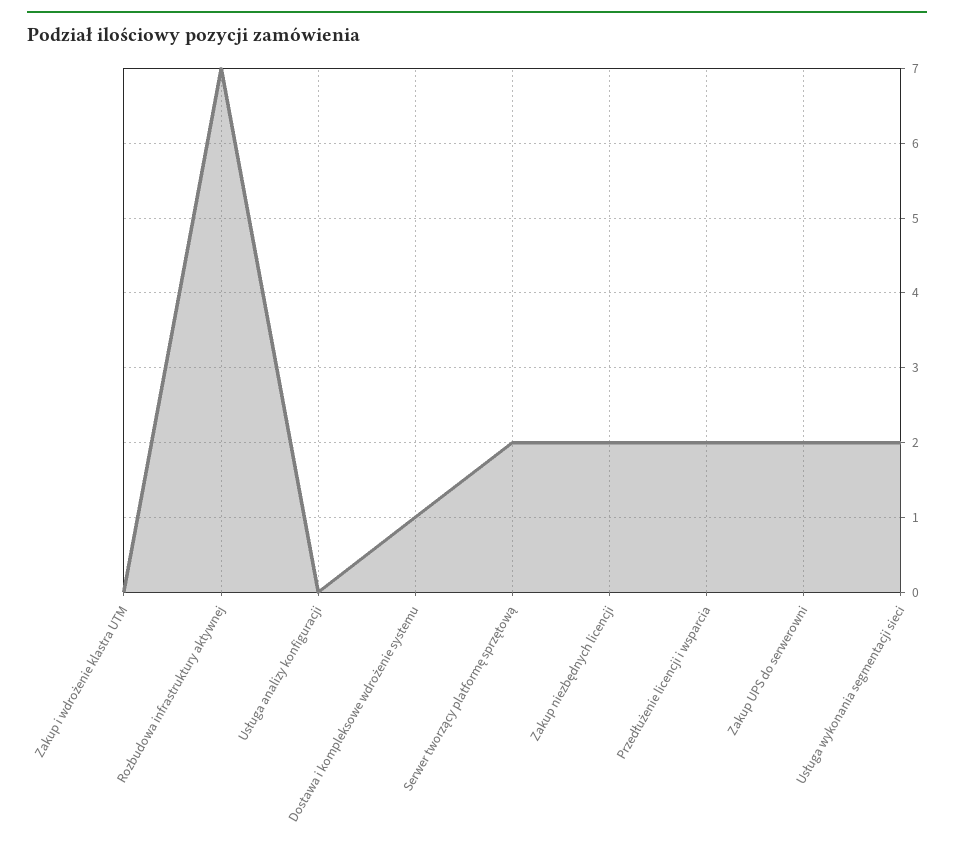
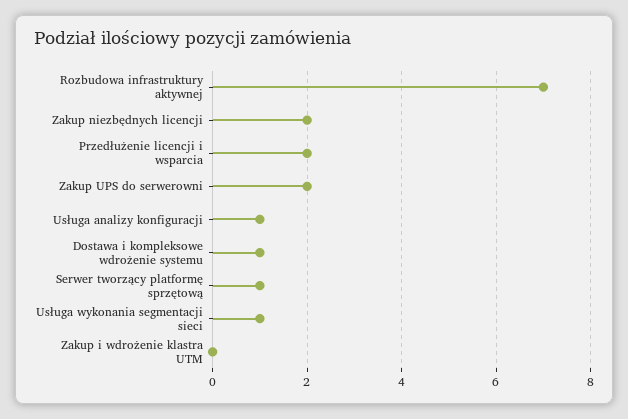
Usługa analizy konfiguracji: 0 -> 1
Serwer tworzący platformę sprzętową: 2 -> 1
Usługa wykonania segmentacji sieci: 2 -> 1

